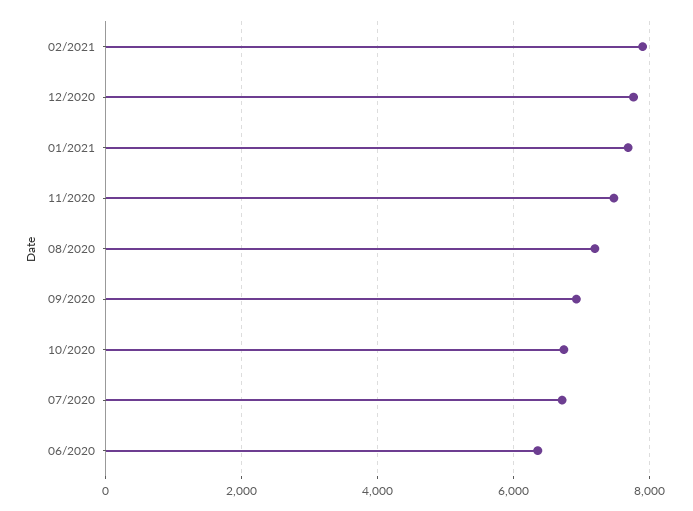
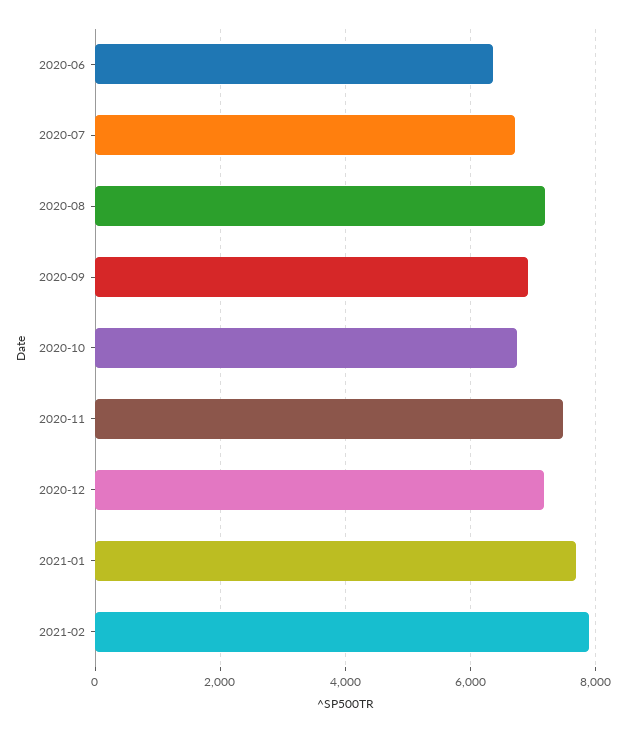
12/2020: 7800 -> 7200

